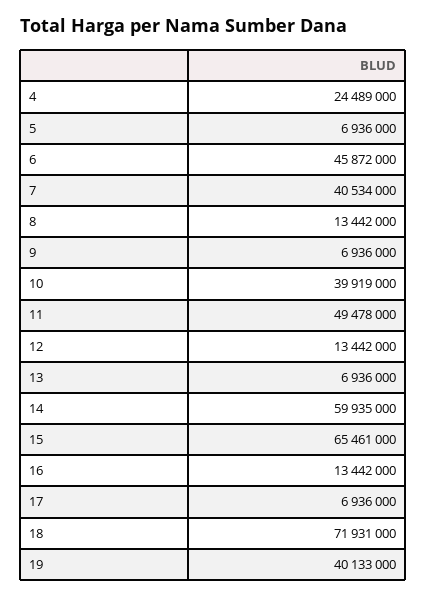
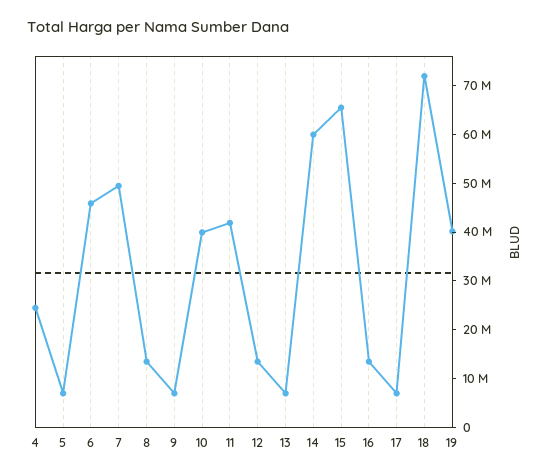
7: 40534000 -> 50000000
11: 49478000 -> 42000000

